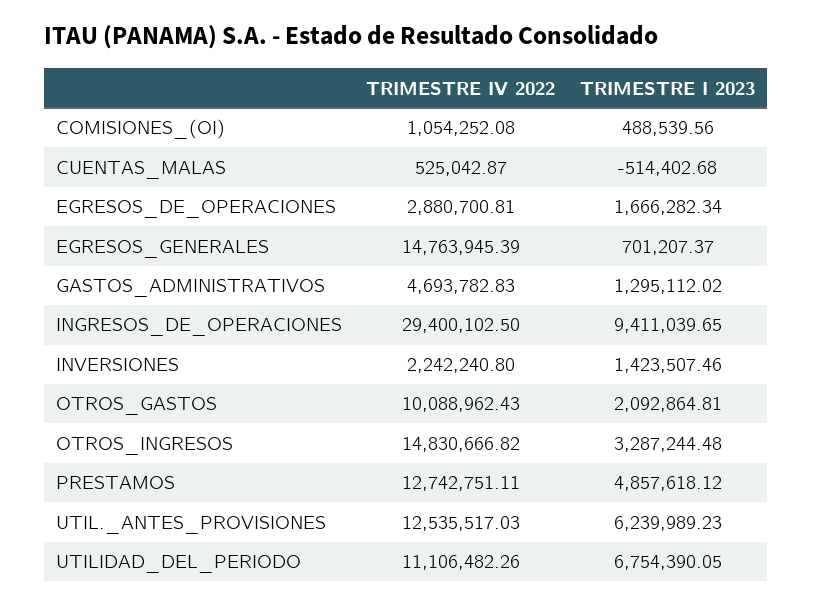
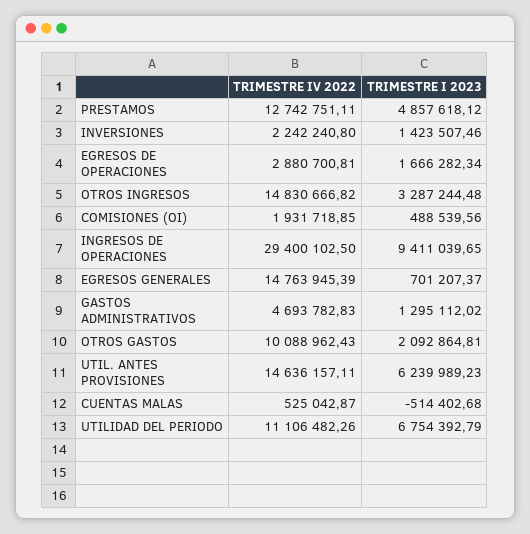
TRIMESTRE IV 2022, COMISIONES_(OI): 1054252.08 -> 1931718.85
TRIMESTRE IV 2022, UTIL._ANTES_PROVISIONES: 12535517.03 -> 14636157.11
TRIMESTRE I 2023, UTILIDAD_DEL_PERIODO: 6754390.05 -> 6754392.79

